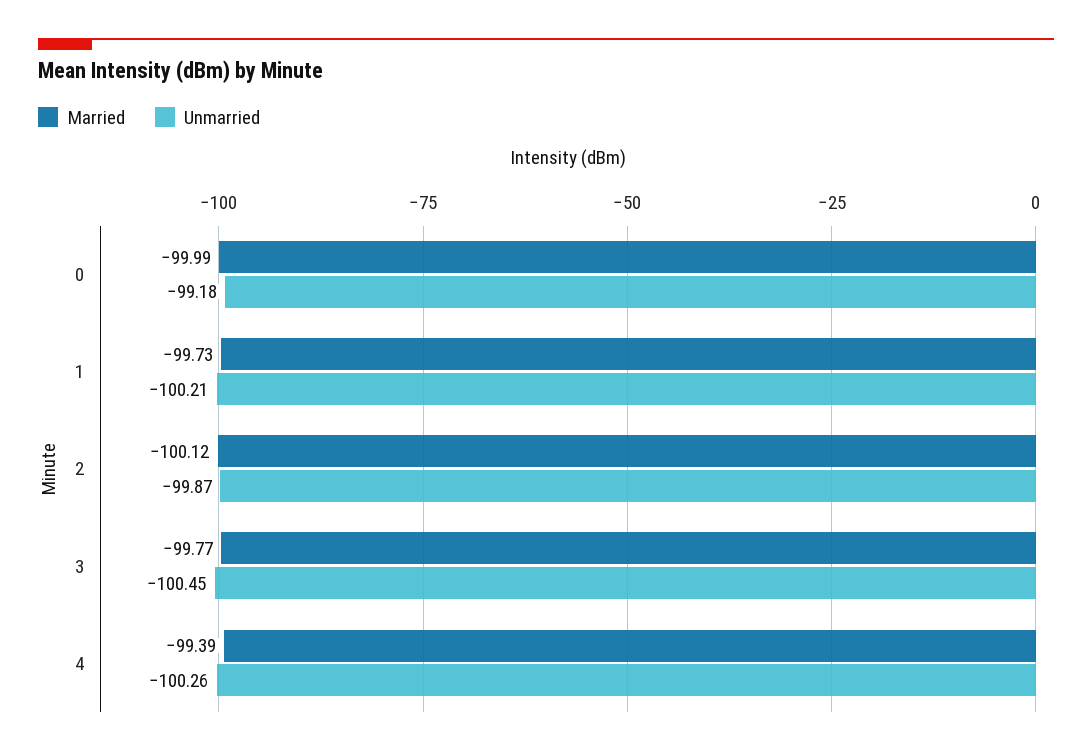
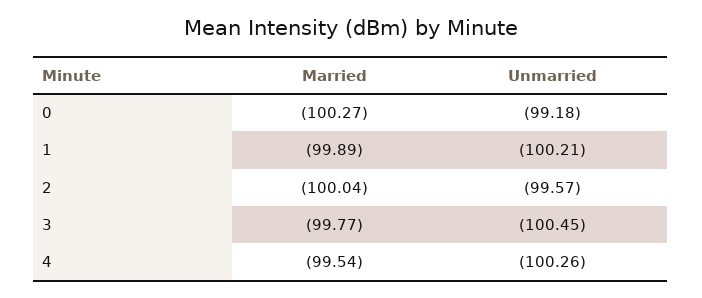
Married, 0: -99.99 -> -100.27
Married, 1: -99.73 -> -99.89
Married, 2: -100.12 -> -100.04
Unmarried, 2: -99.87 -> -99.57
Married, 4: -99.39 -> -99.54

